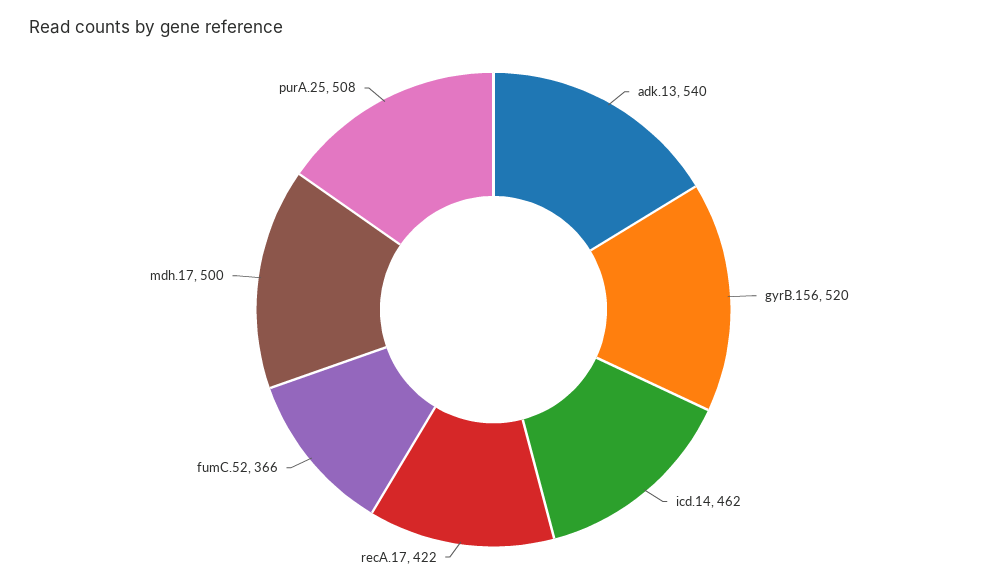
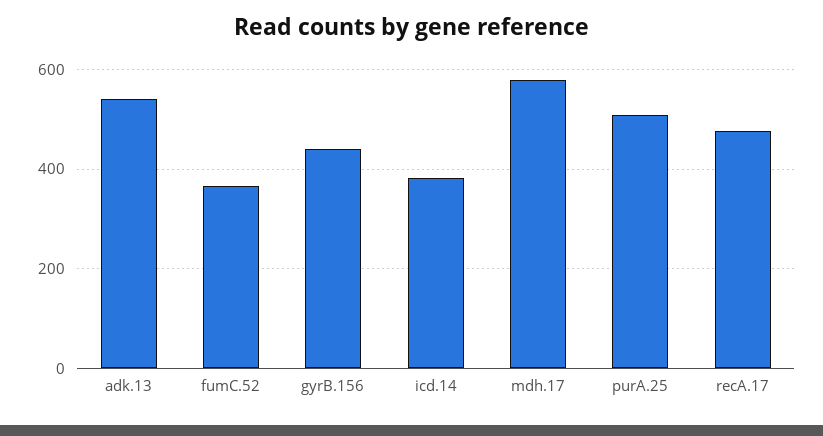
gyrB.156: 520 -> 440
icd.14: 462 -> 380
recA.17: 422 -> 480
mdh.17: 500 -> 580

